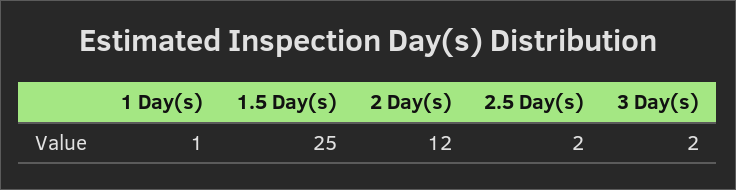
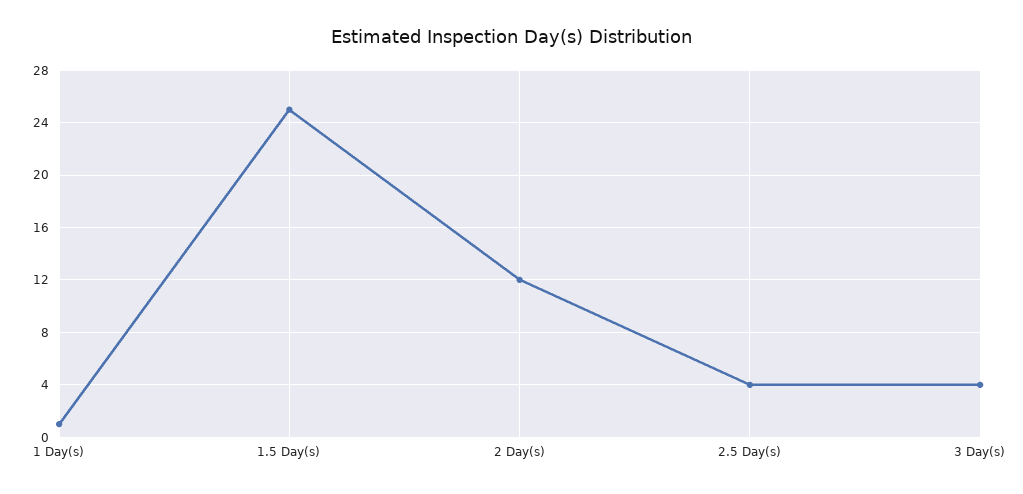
2.5 Day(s): 2 -> 4
3 Day(s): 2 -> 4

